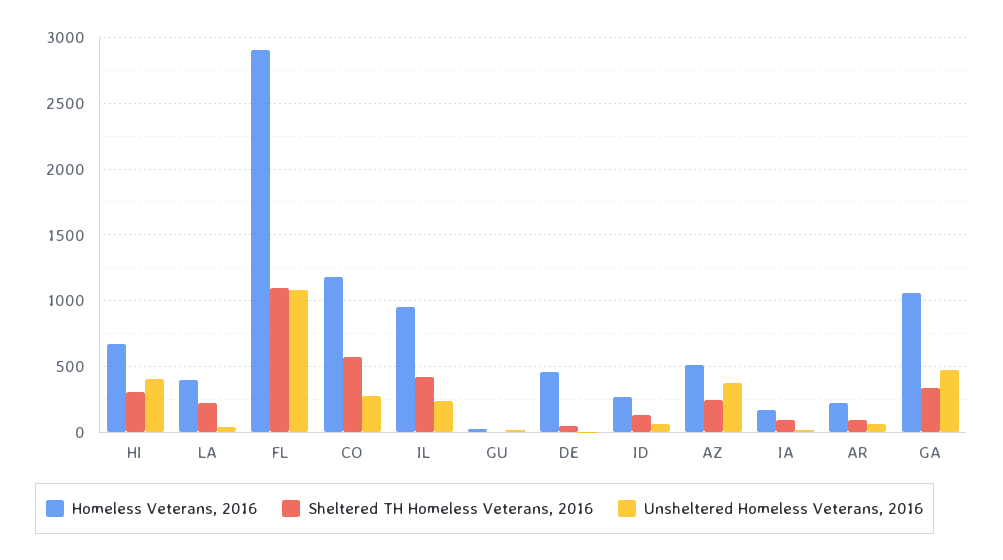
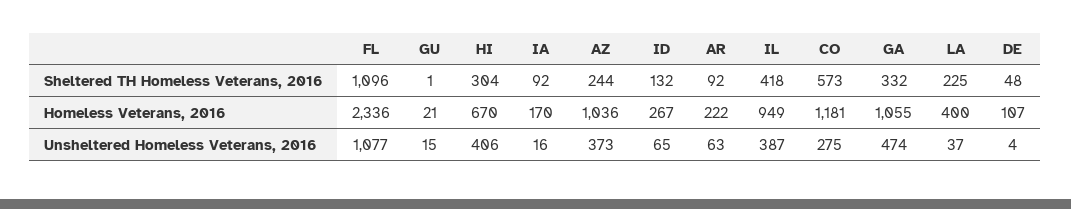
Homeless Veterans, 2016, FL: 2900 -> 2336
Unsheltered Homeless Veterans, 2016, IL: 250 -> 387
Homeless Veterans, 2016, DE: 450 -> 107
Homeless Veterans, 2016, AZ: 500 -> 1036

